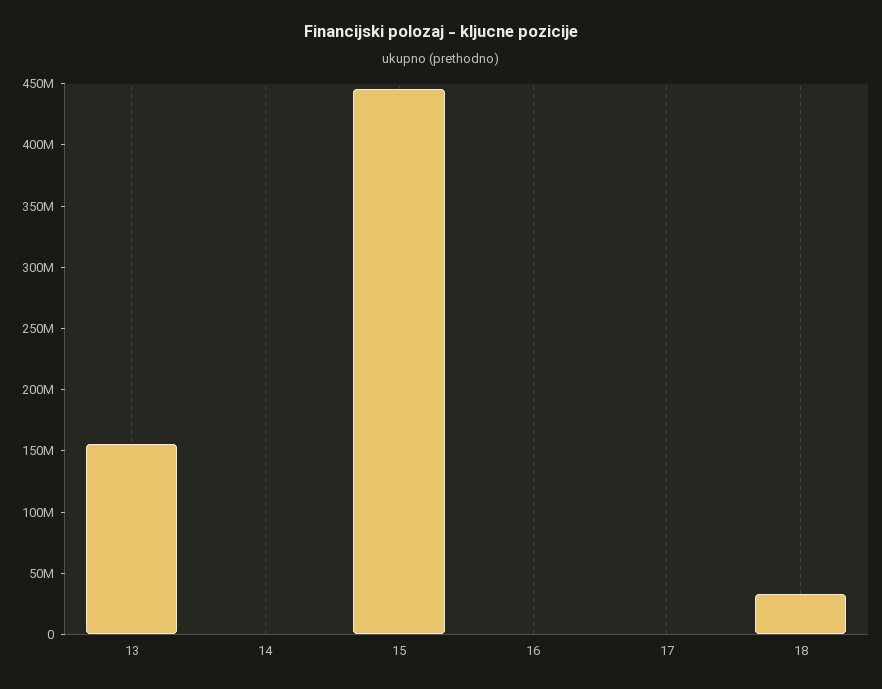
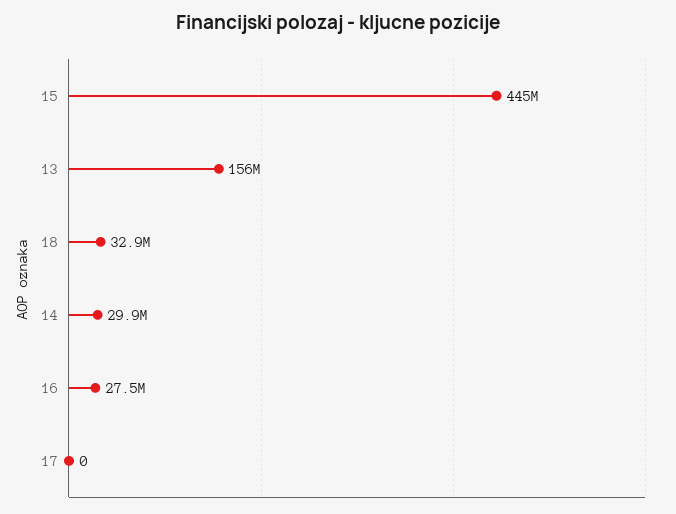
14: 0 -> 29900000
16: 0 -> 27500000

